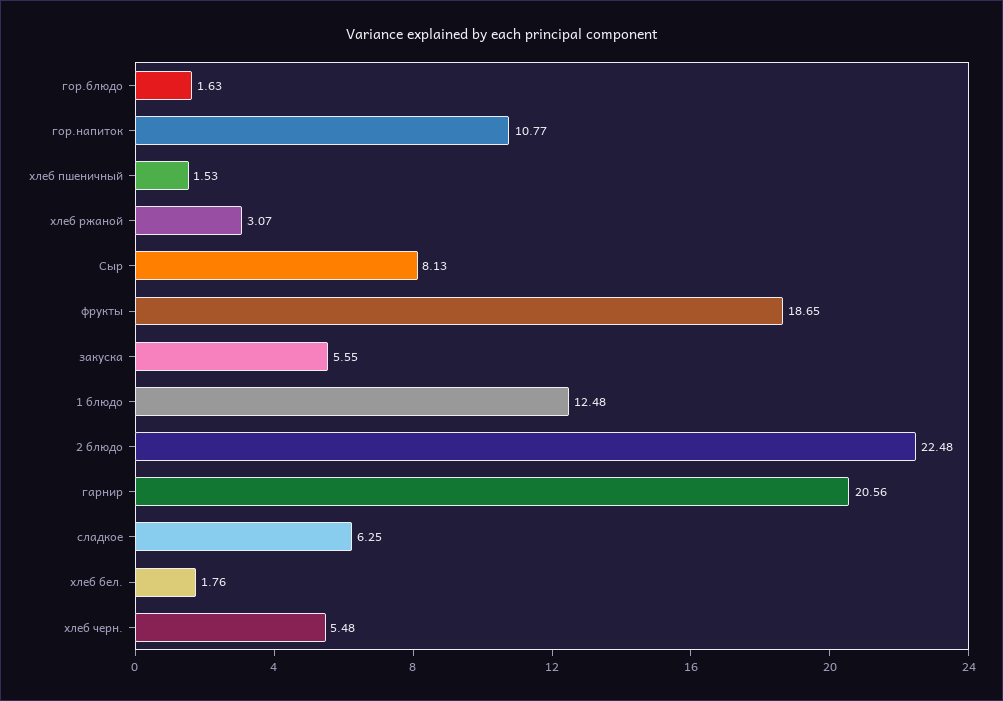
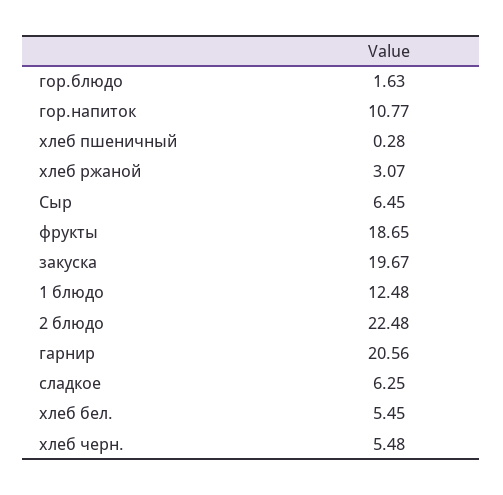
хлеб пшеничный: 1.53 -> 0.28
Сыр: 8.13 -> 6.45
закуска: 5.55 -> 19.67
хлеб бел.: 1.76 -> 5.45

